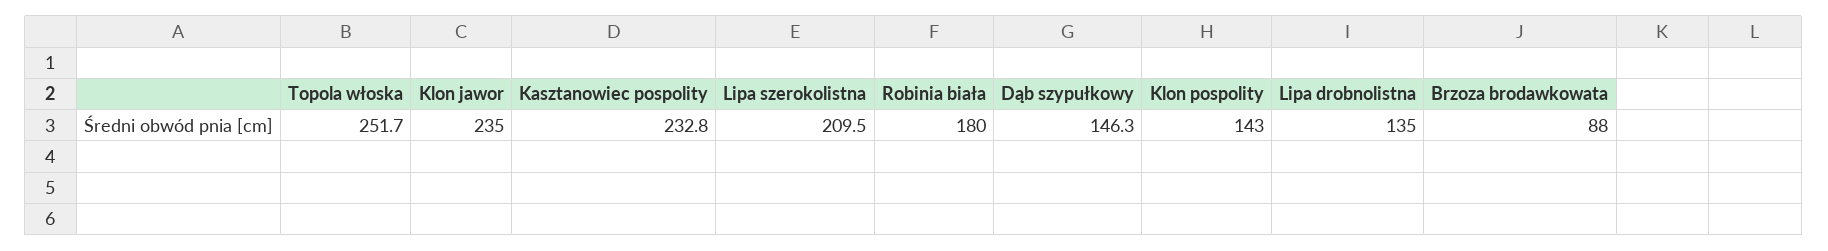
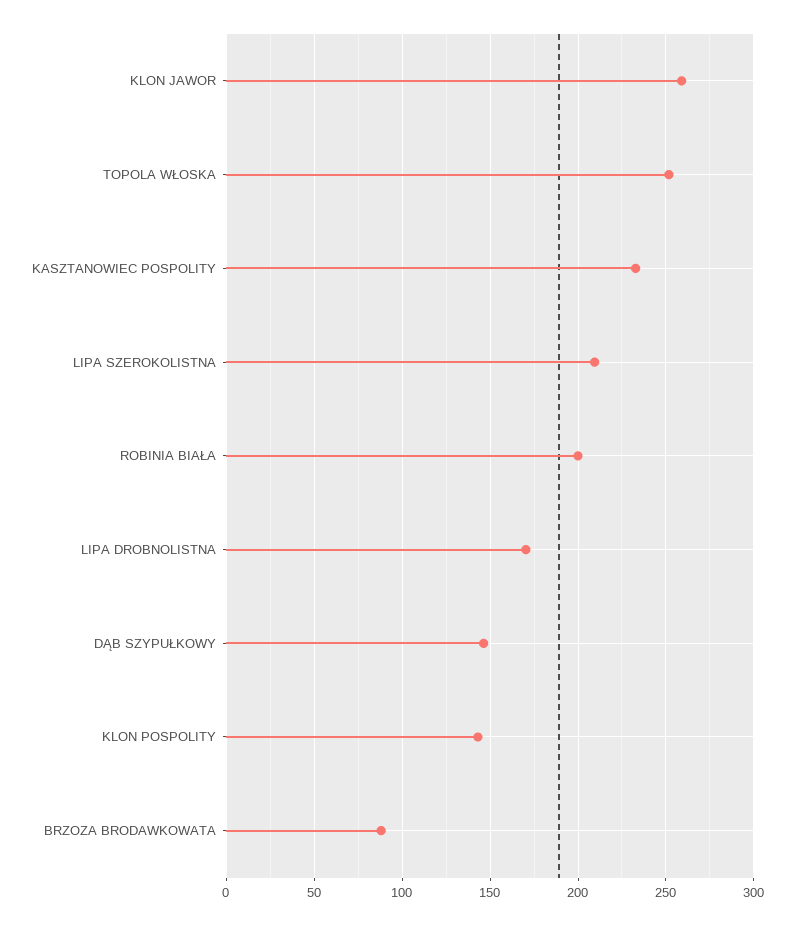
Klon jawor: 235 -> 260
Robinia biała: 180 -> 200
Lipa drobnolistna: 135 -> 170

